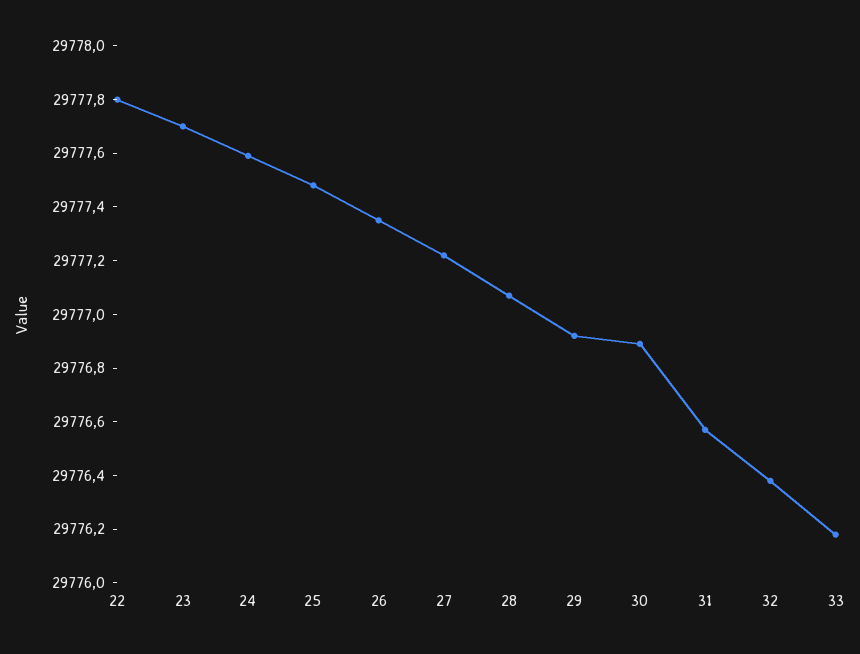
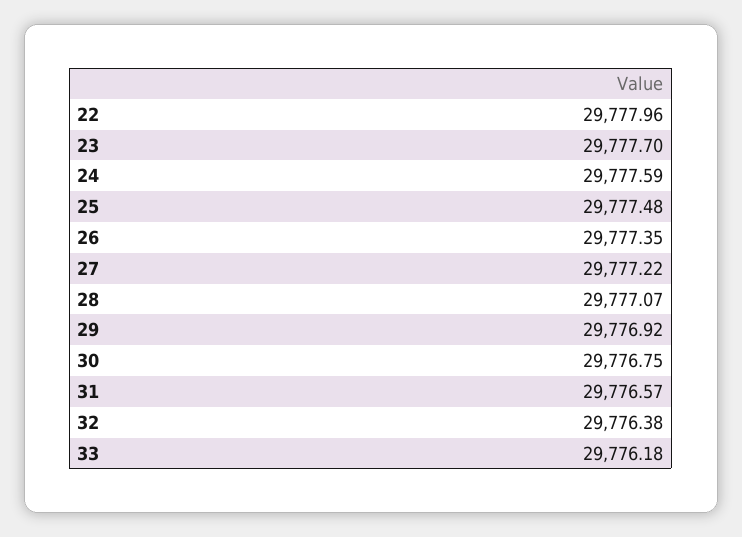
22: 29777.8 -> 29777.96
30: 29776.9 -> 29776.75

